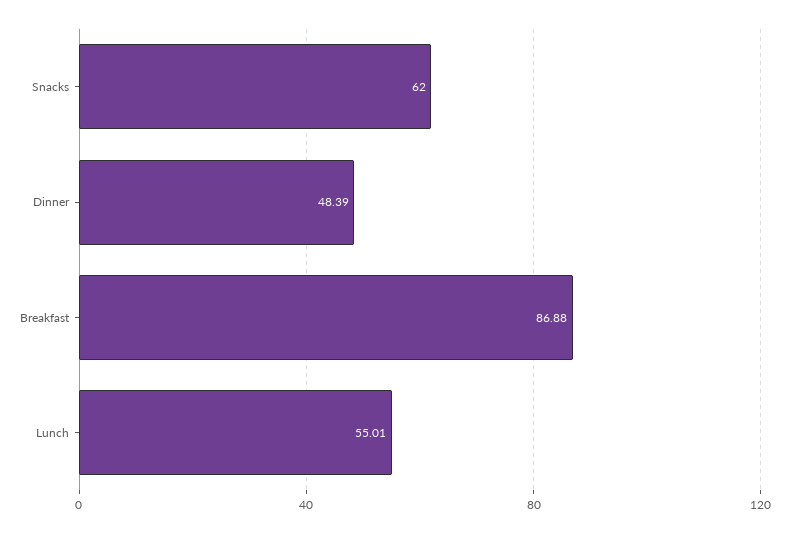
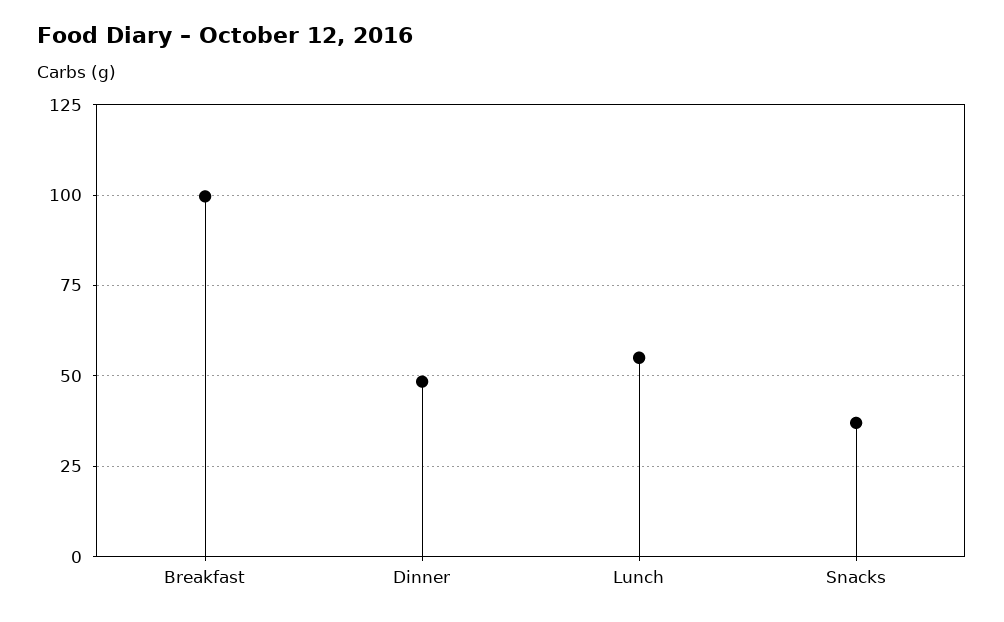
Snacks: 62 -> 37.5
Breakfast: 86.88 -> 100

